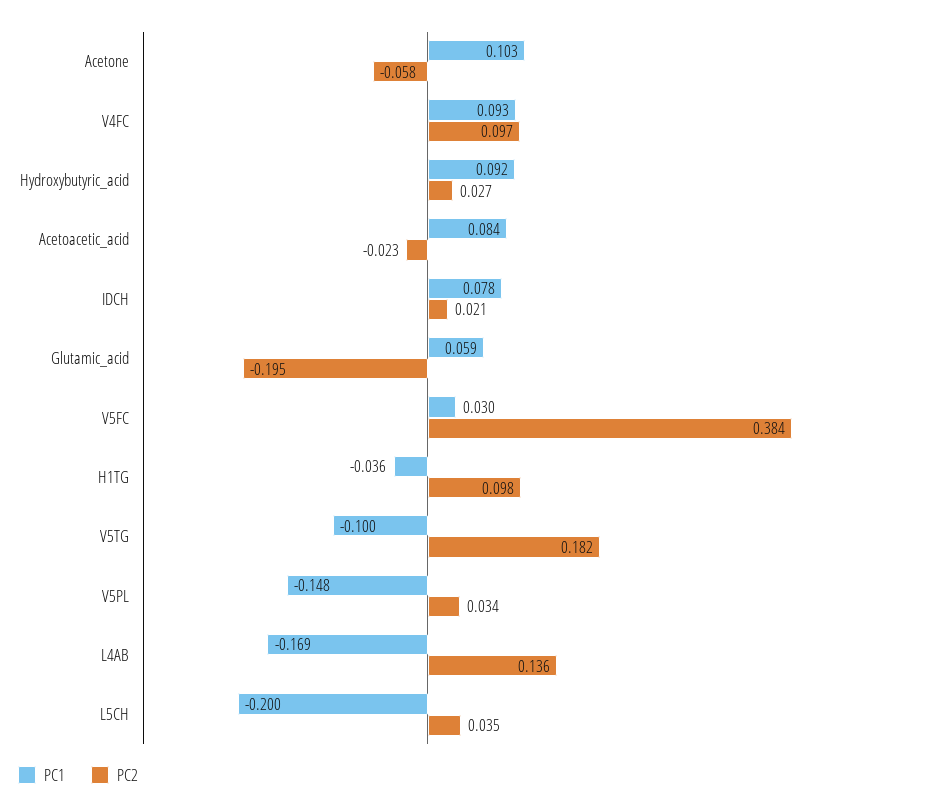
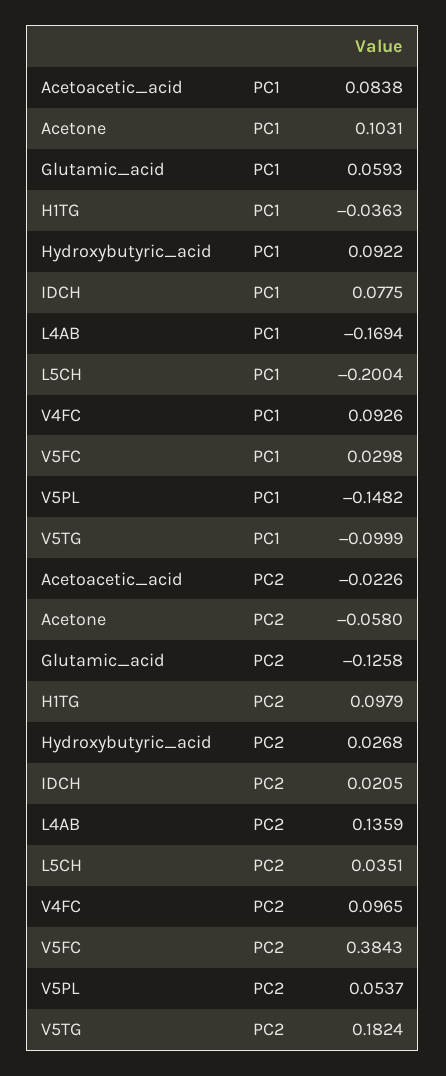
PC2, Glutamic_acid: -0.195 -> -0.1258
PC2, V5PL: 0.034 -> 0.0537

